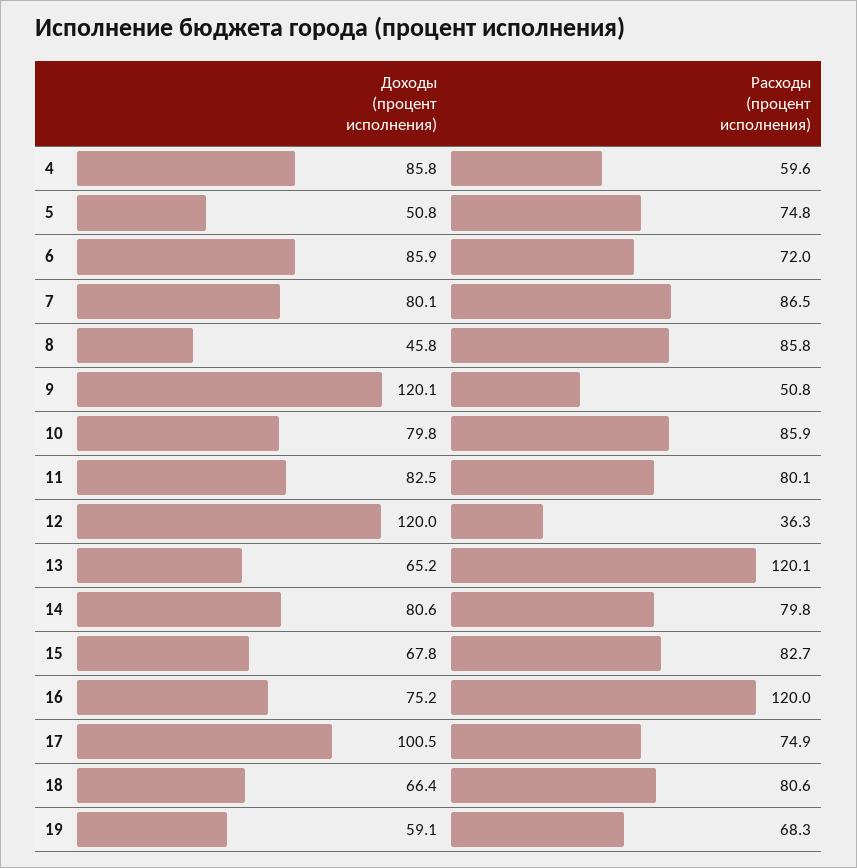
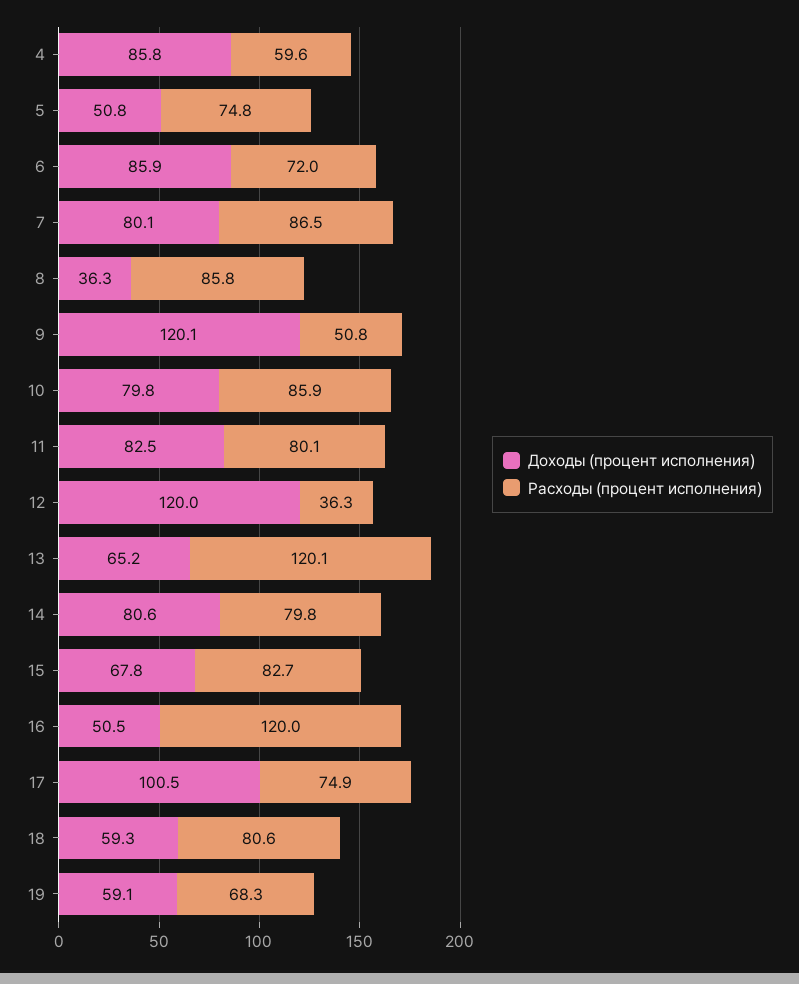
Доходы (процент исполнения), 8: 45.8 -> 36.3
Доходы (процент исполнения), 16: 75.2 -> 50.5
Доходы (процент исполнения), 18: 66.4 -> 59.3

